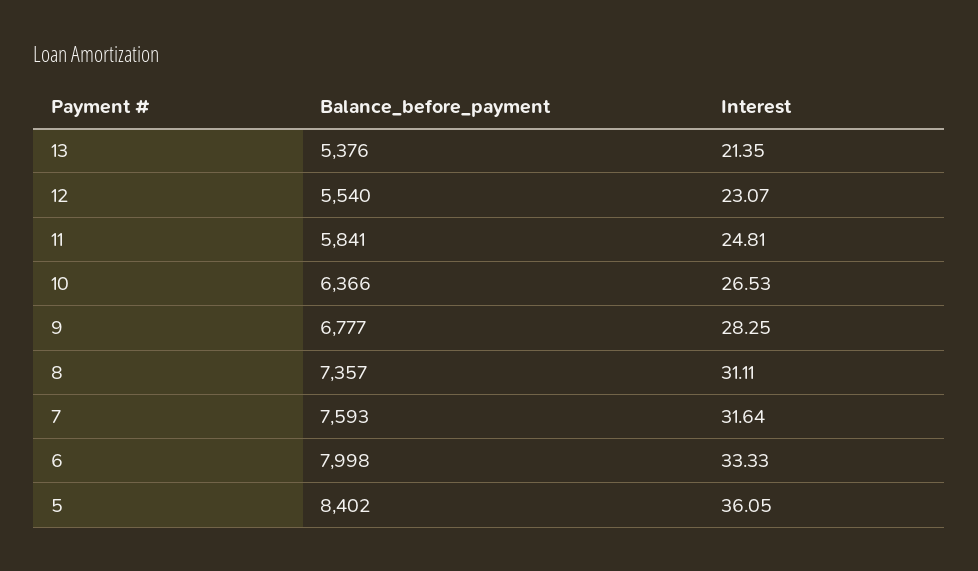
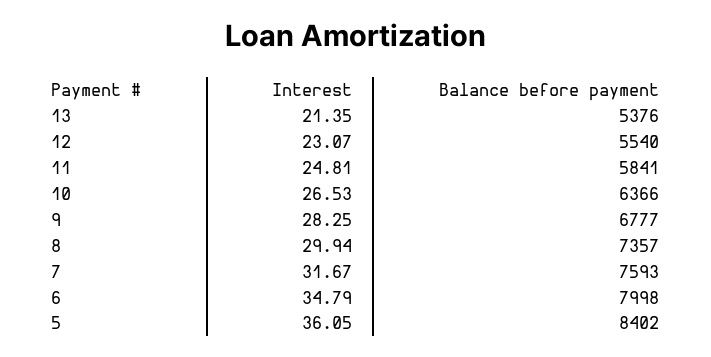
Interest, 8: 31.11 -> 29.94
Interest, 7: 31.64 -> 31.67
Interest, 6: 33.33 -> 34.79

